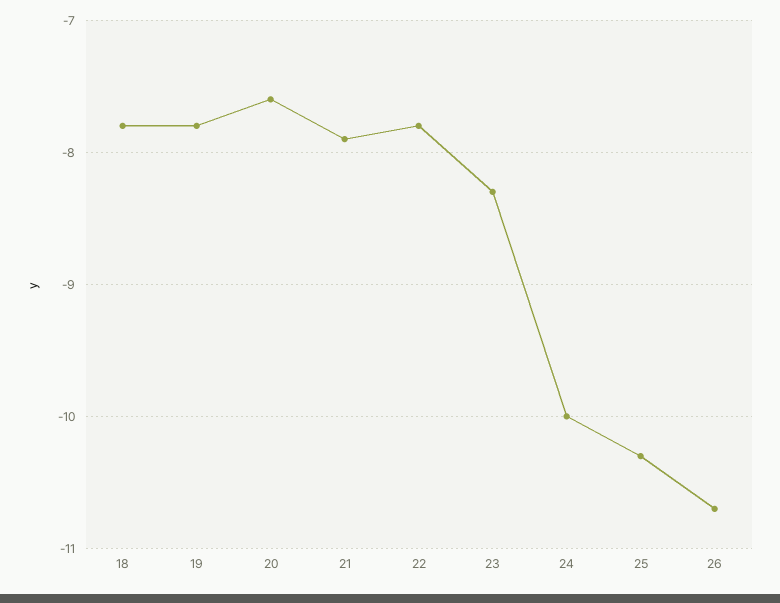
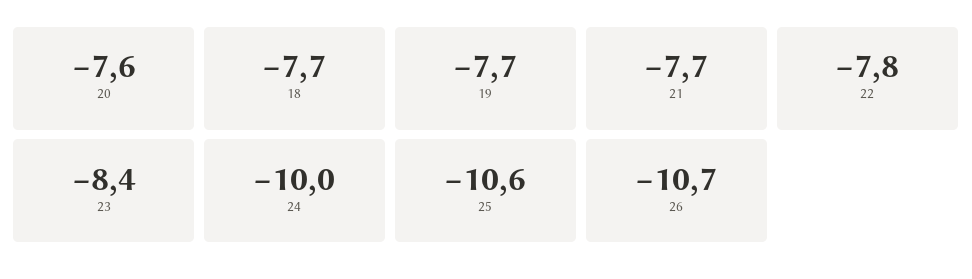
18: -7.8 -> -7.7
19: -7.8 -> -7.7
21: -7.9 -> -7.7
23: -8.3 -> -8.4
25: -10.3 -> -10.6

